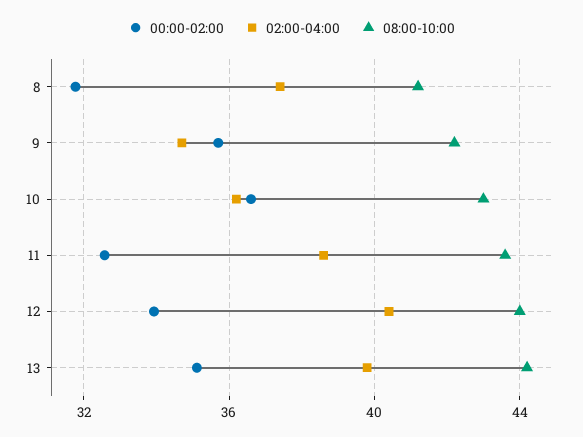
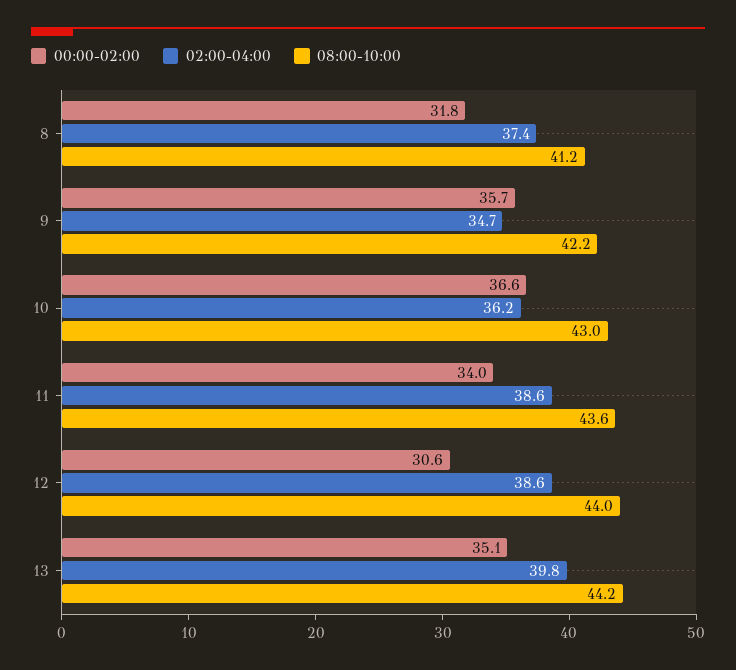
00:00-02:00, 11: 32.5 -> 34
00:00-02:00, 12: 34 -> 30.6
02:00-04:00, 12: 40.5 -> 38.6

